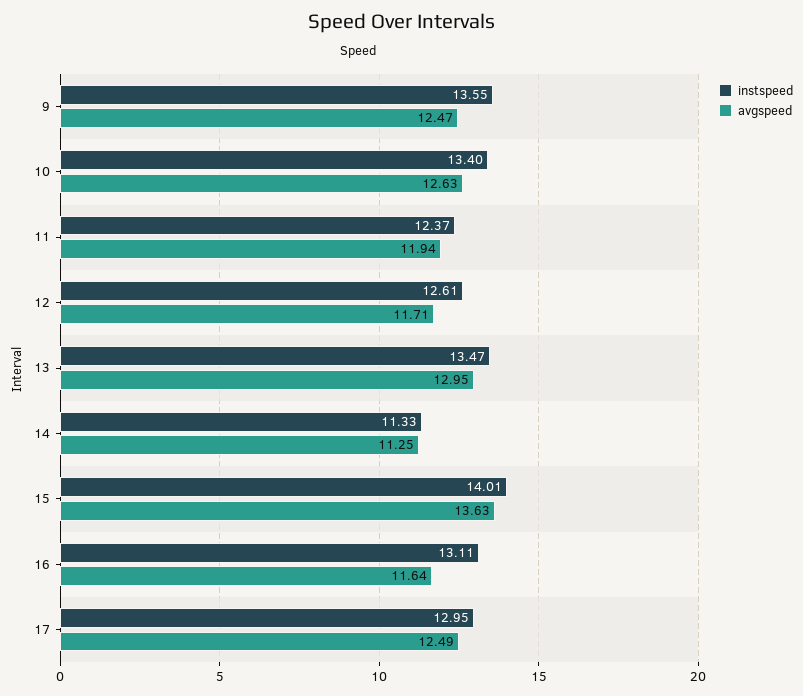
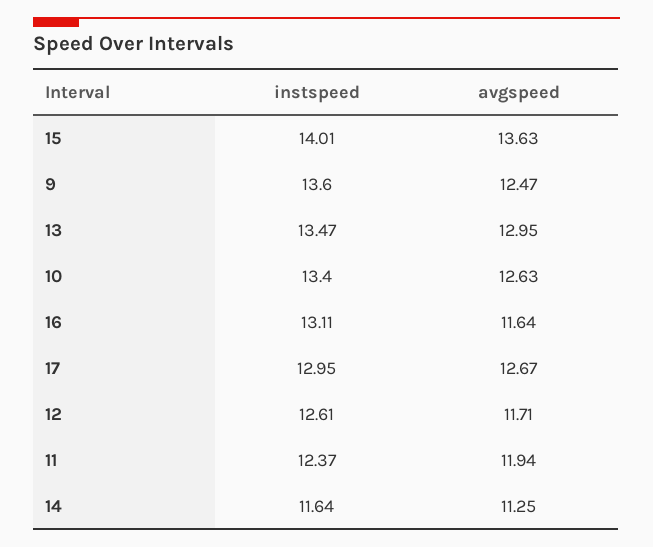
instspeed, 9: 13.55 -> 13.6
instspeed, 14: 11.33 -> 11.64
avgspeed, 17: 12.49 -> 12.67

